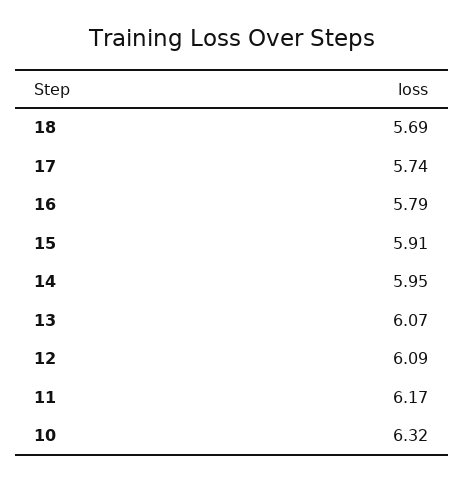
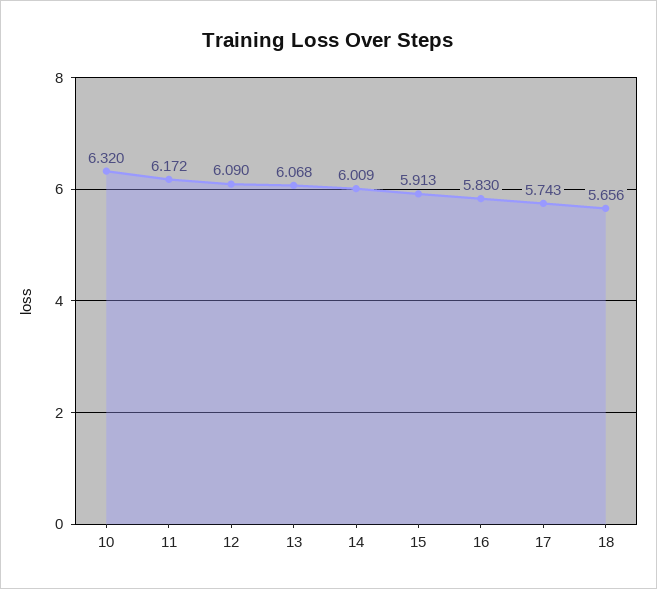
18: 5.69 -> 5.656
16: 5.79 -> 5.83
14: 5.95 -> 6.009

